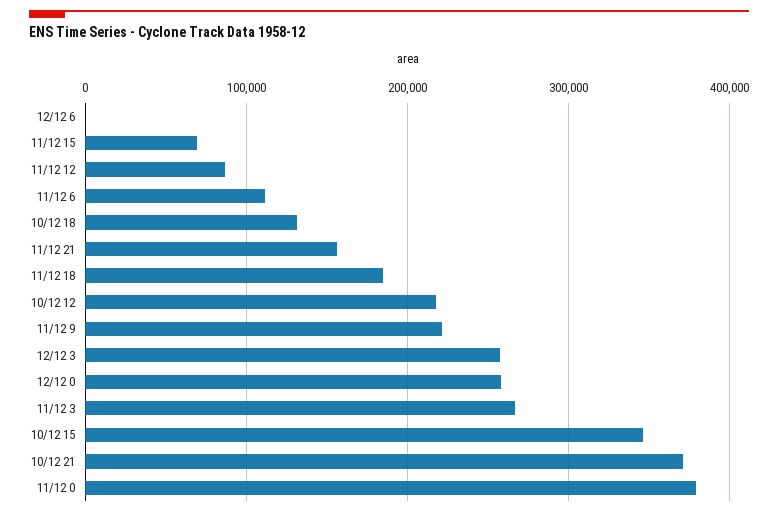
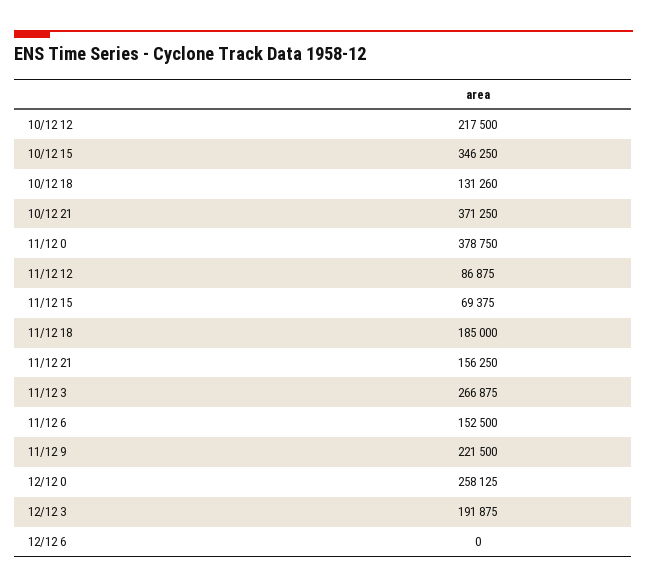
11/12 6: 110000 -> 152500
12/12 3: 260000 -> 191875

